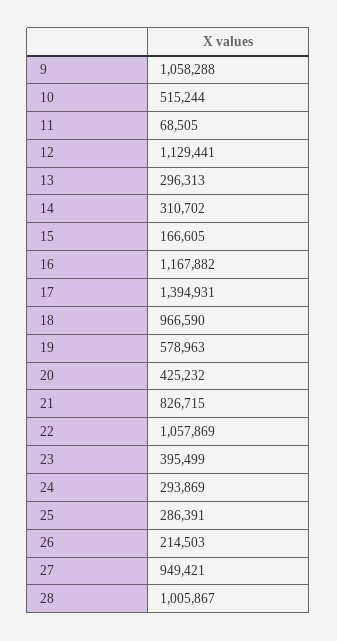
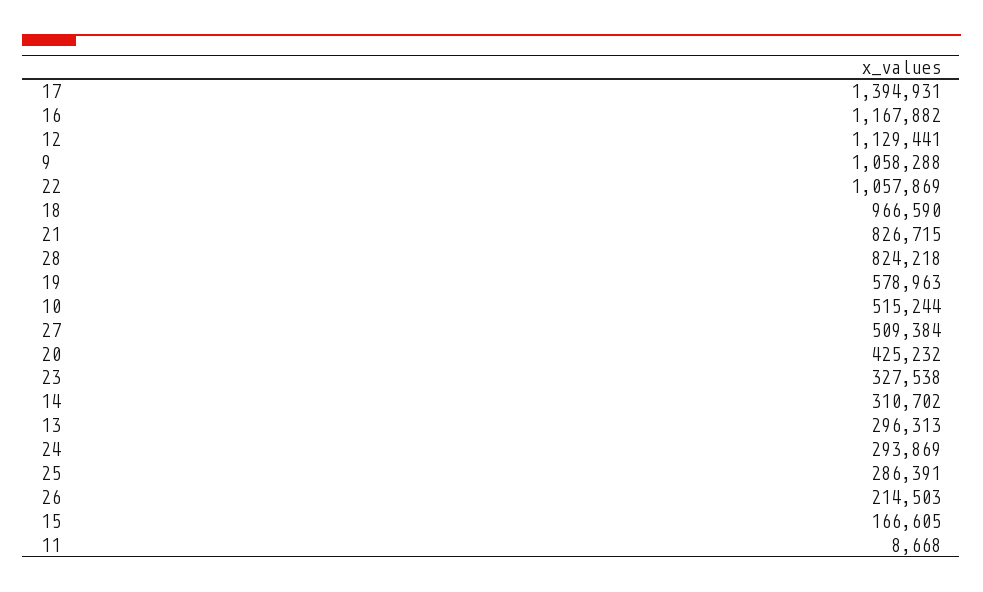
11: 68505 -> 8668
23: 395499 -> 327538
27: 949421 -> 509384
28: 1005867 -> 824218

